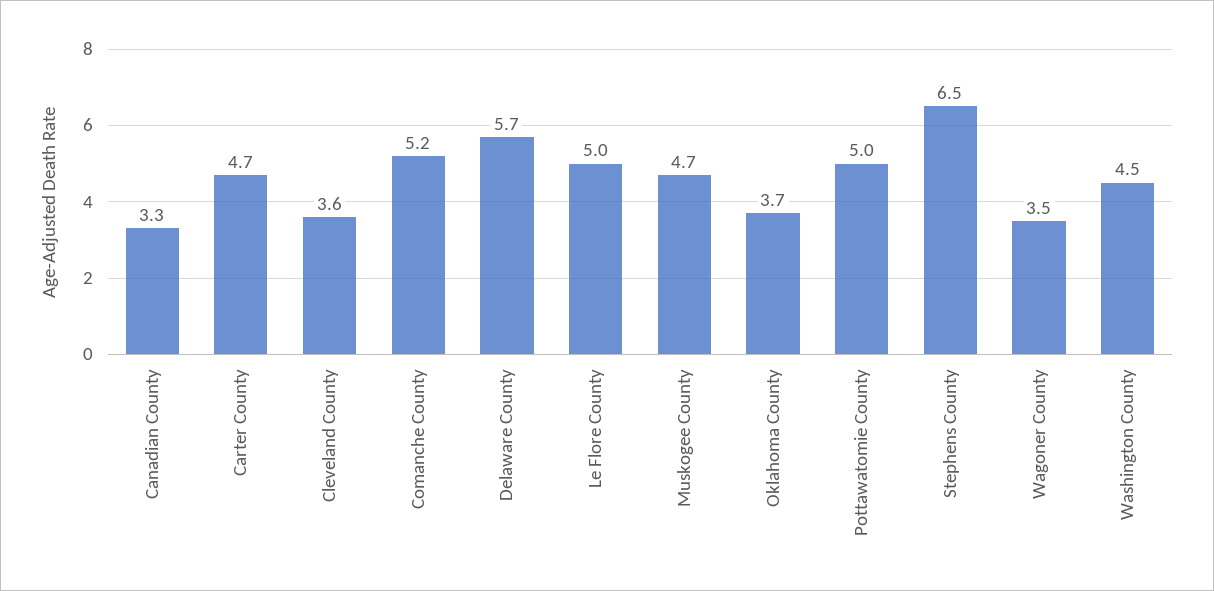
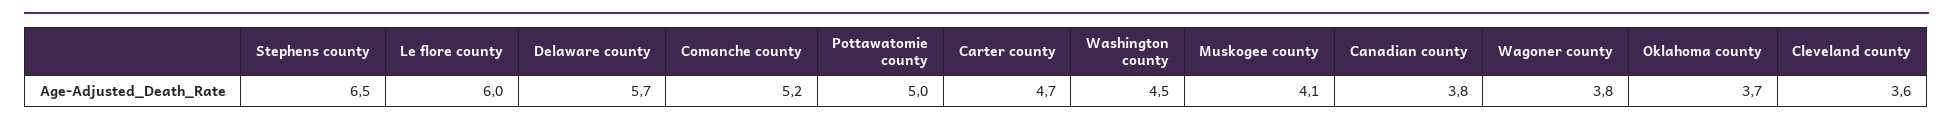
Canadian County: 3.3 -> 3.8
Le Flore County: 5 -> 6
Muskogee County: 4.7 -> 4.1
Wagoner County: 3.5 -> 3.8

